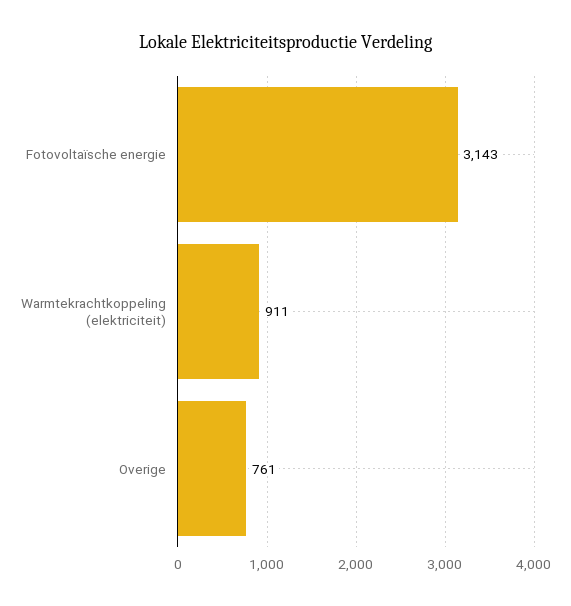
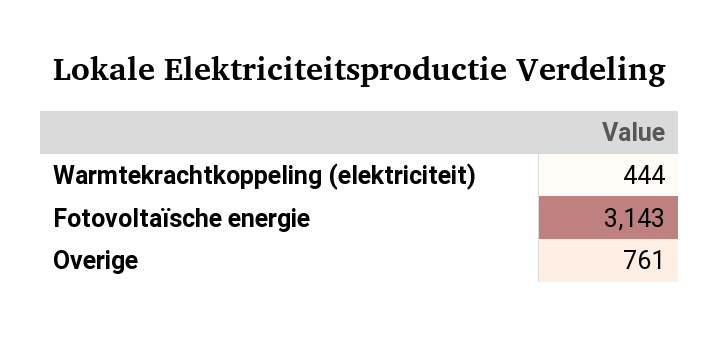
Warmtekrachtkoppeling (elektriciteit): 911 -> 444

